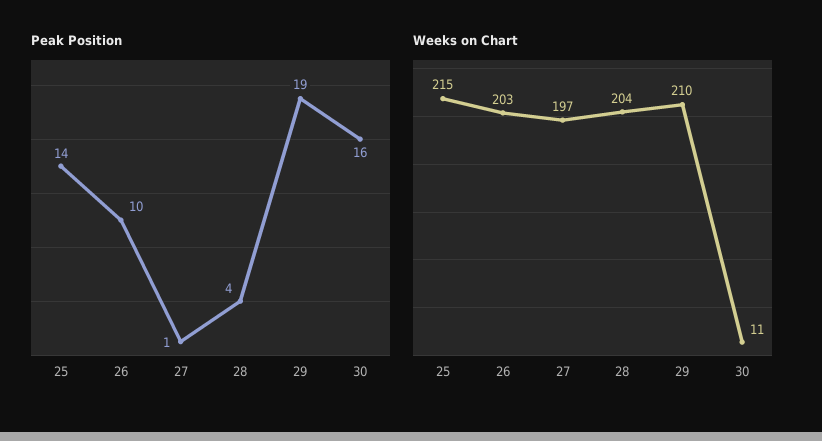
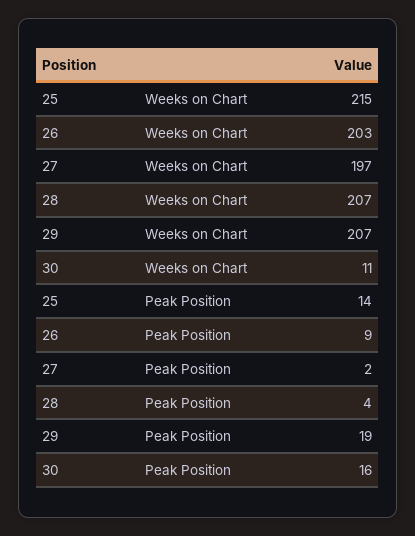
Peak Position, 26: 10 -> 9
Peak Position, 27: 1 -> 2
Weeks on Chart, 28: 204 -> 207
Weeks on Chart, 29: 210 -> 207

